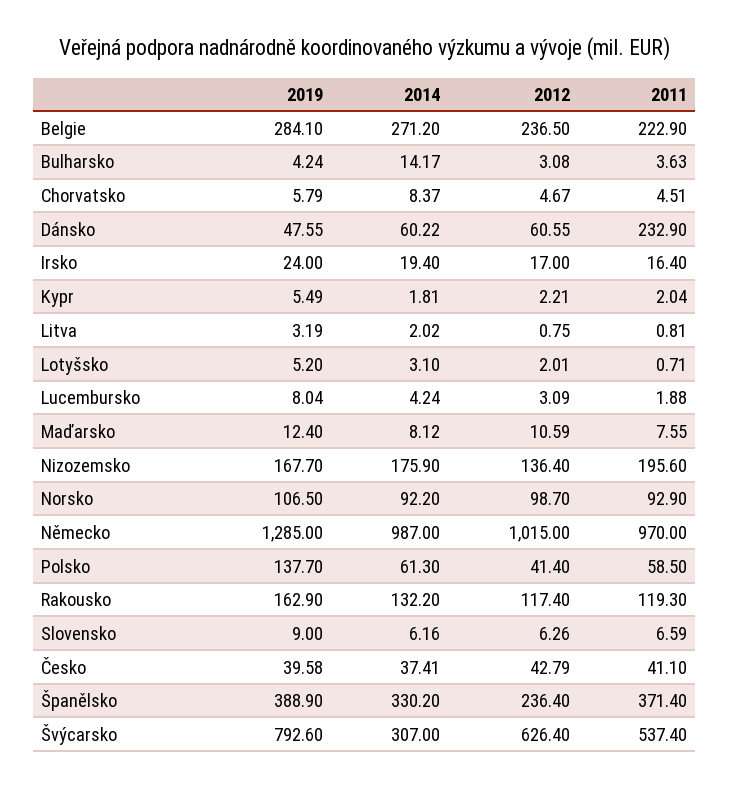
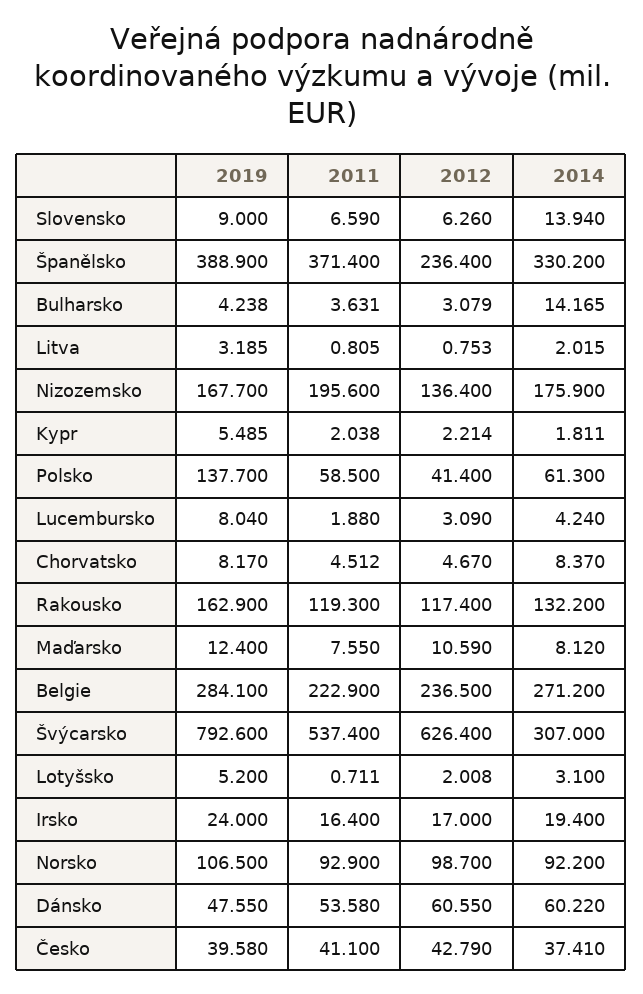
2019, Chorvatsko: 5.79 -> 8.17
2011, Dánsko: 232.9 -> 53.58
2019, Německo: 1285 -> none
2014, Německo: 987 -> none
2012, Německo: 1015 -> none
2011, Německo: 970 -> none
2014, Slovensko: 6.16 -> 13.94

